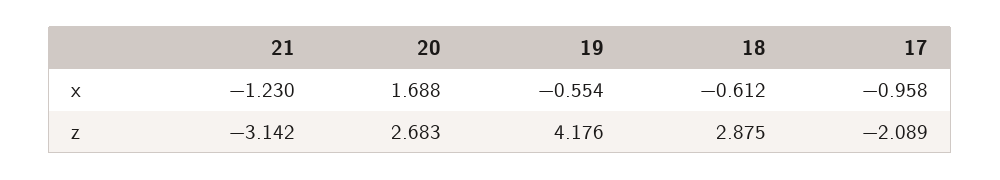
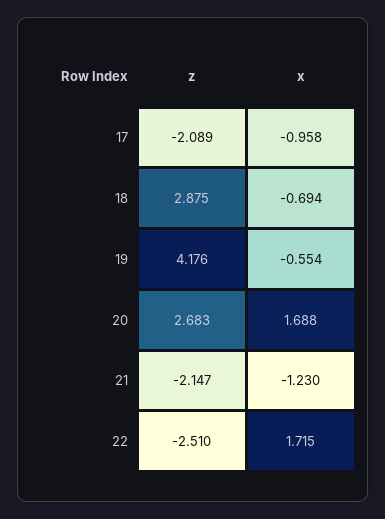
18, x: -0.612 -> -0.694
21, z: -3.142 -> -2.147
22, z: none -> -2.51
22, x: none -> 1.715

